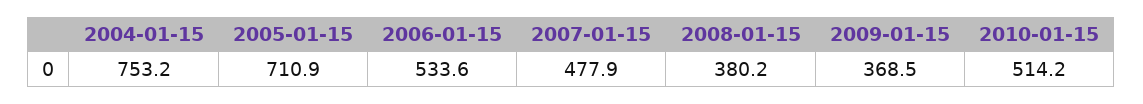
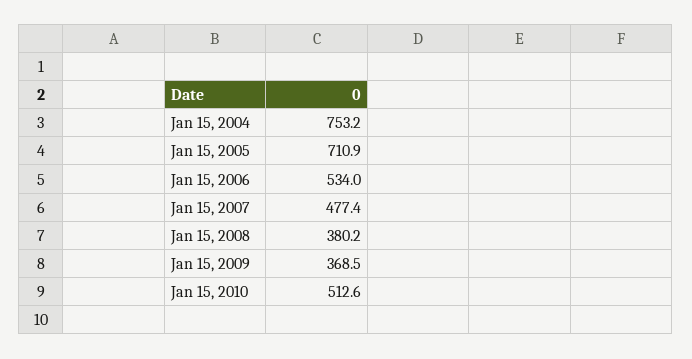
2006-01-15: 533.6 -> 534
2007-01-15: 477.9 -> 477.4
2010-01-15: 514.2 -> 512.6

